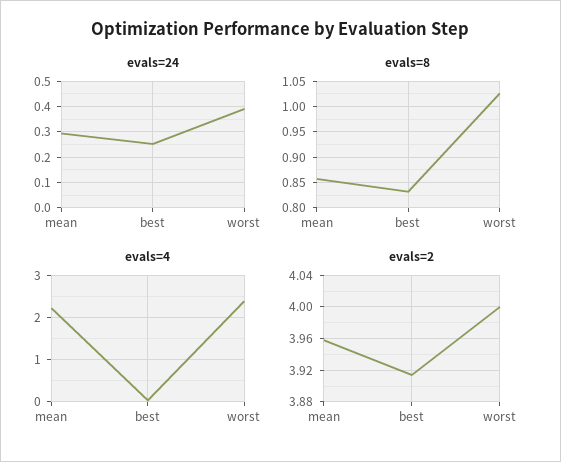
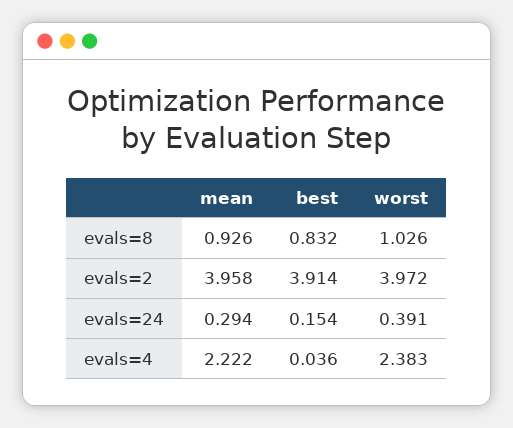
evals=24, best: 0.25 -> 0.154
evals=8, mean: 0.85 -> 0.926
evals=2, worst: 4 -> 3.972

